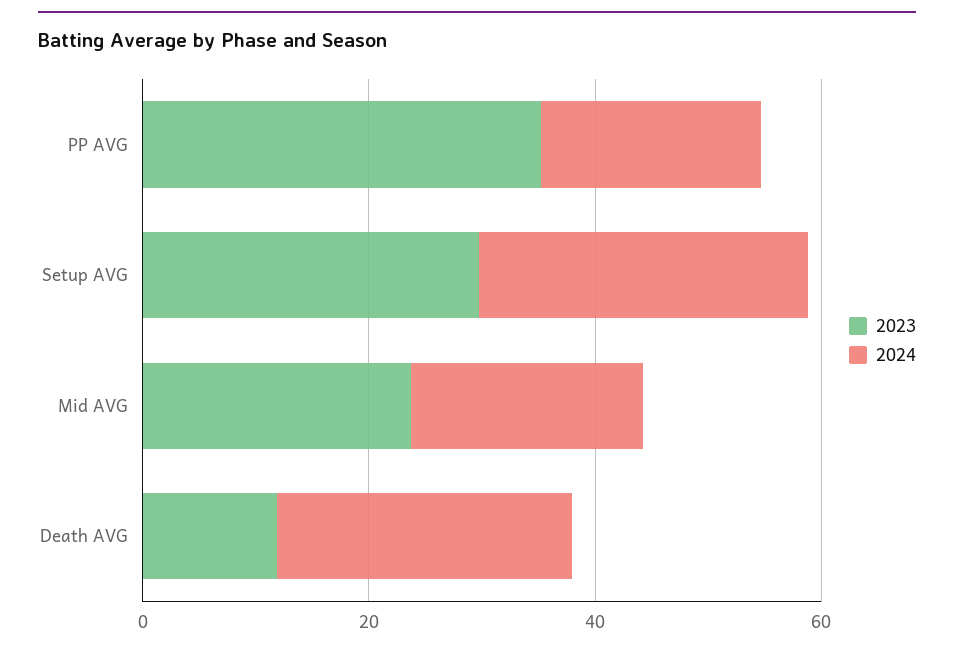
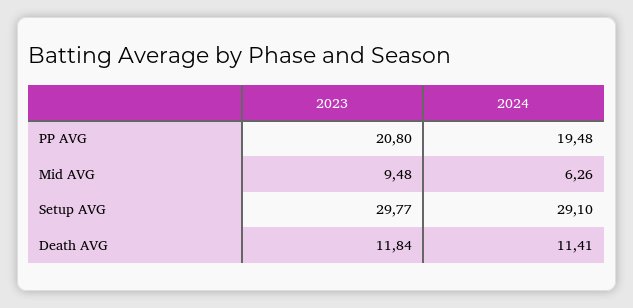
2023, PP AVG: 35 -> 20.8
2023, Mid AVG: 25 -> 9.48
2024, Mid AVG: 20 -> 6.26
2024, Death AVG: 25 -> 11.41

